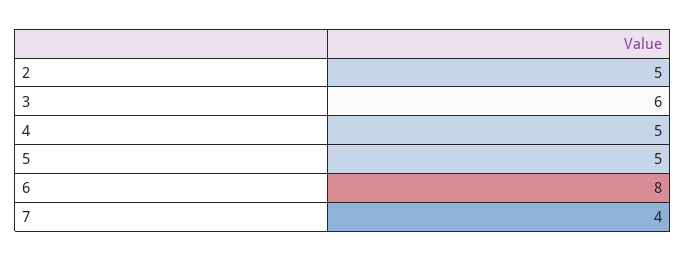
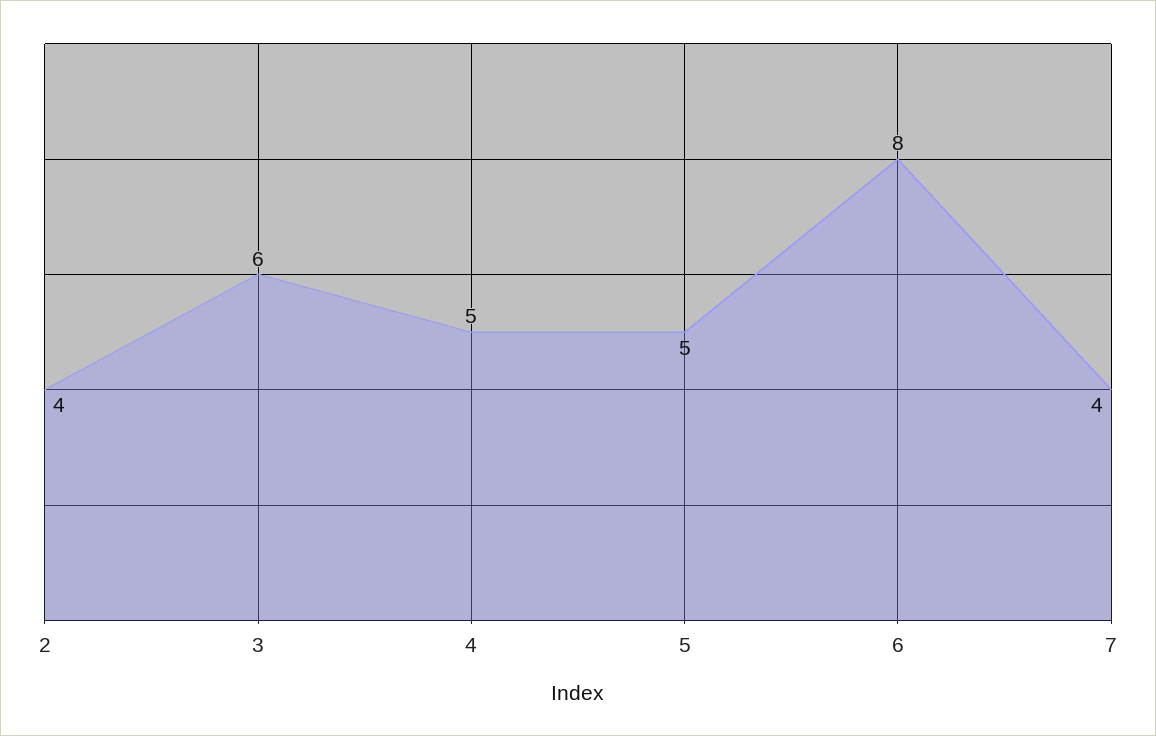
2: 5 -> 4

